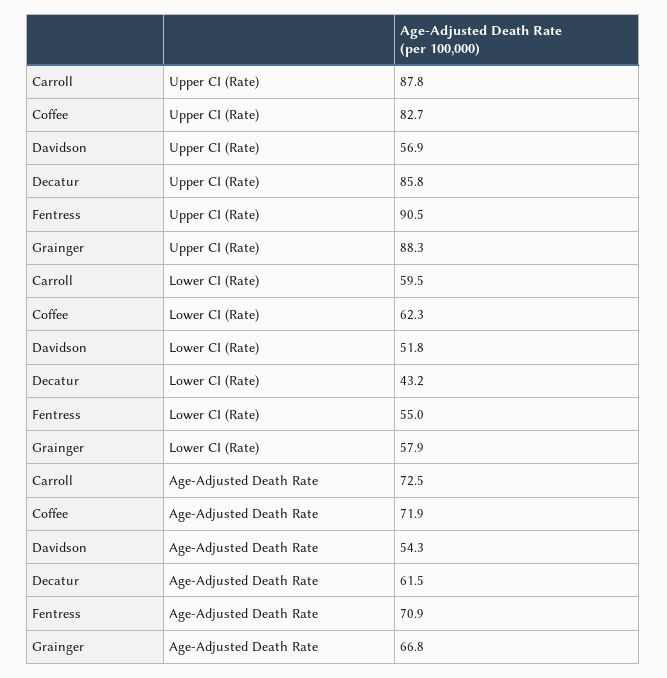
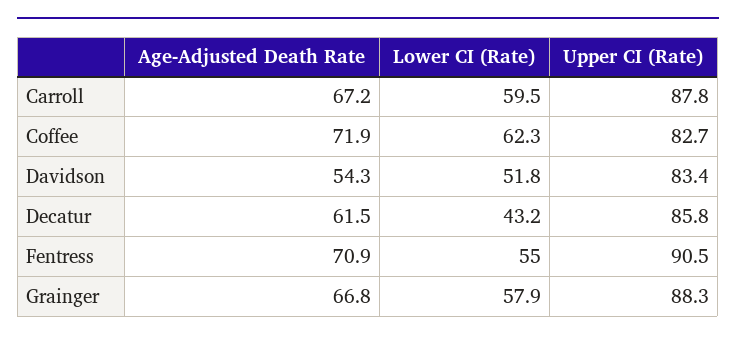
Davidson, Upper CI (Rate): 56.9 -> 83.4
Carroll, Age-Adjusted Death Rate: 72.5 -> 67.2

